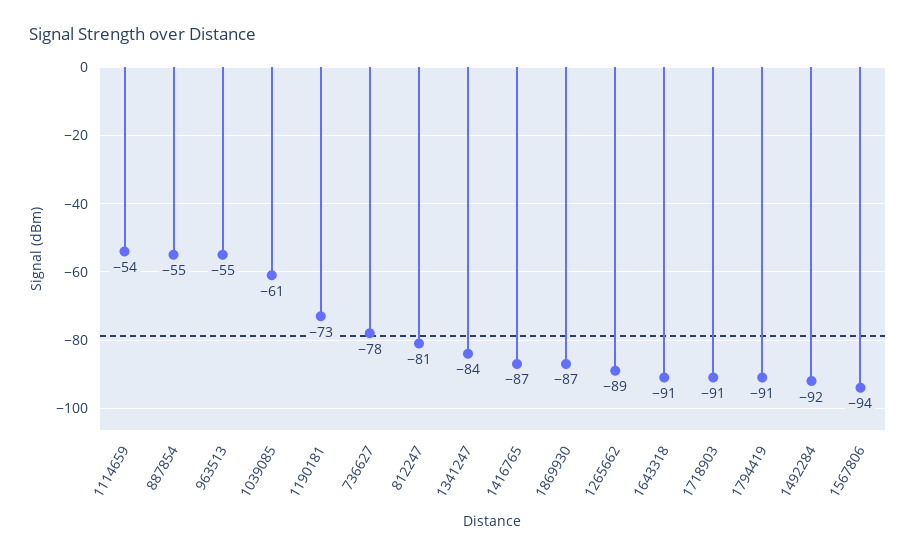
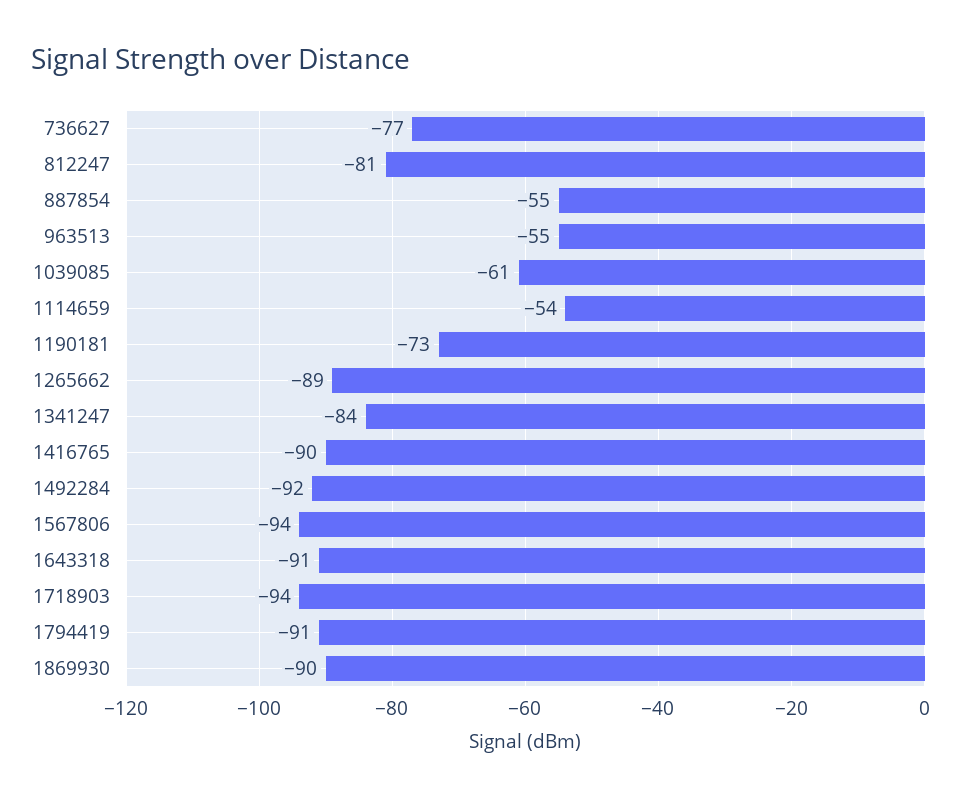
736627: -78 -> -77
1416765: -87 -> -90
1869930: -87 -> -90
1718903: -91 -> -94

